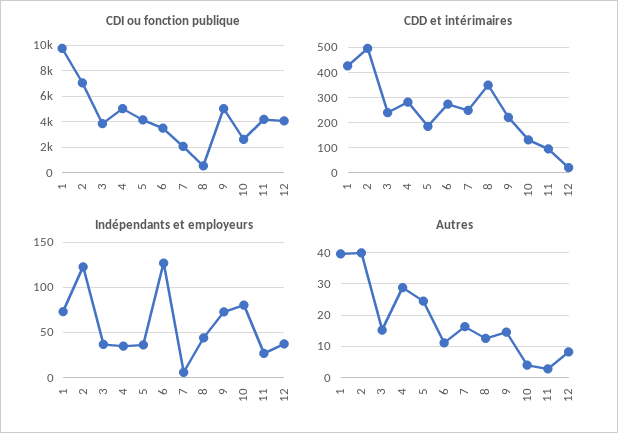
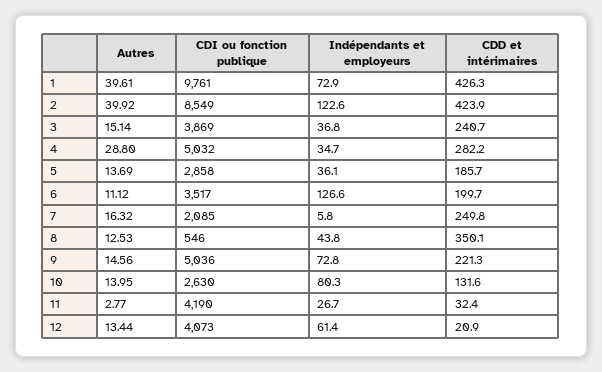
CDI ou fonction publique, 2: 7000 -> 8549
CDI ou fonction publique, 5: 4000 -> 2858
CDD et intérimaires, 2: 500 -> 423.9
CDD et intérimaires, 6: 275 -> 199.7
CDD et intérimaires, 11: 100 -> 32.4
Indépendants et employeurs, 12: 40 -> 61.4
Autres, 5: 24 -> 13.69
Autres, 10: 4 -> 13.95
Autres, 12: 8 -> 13.44

